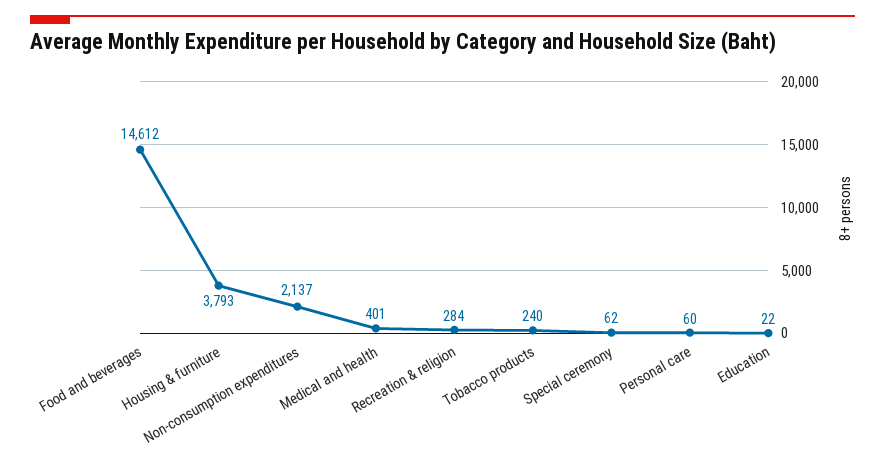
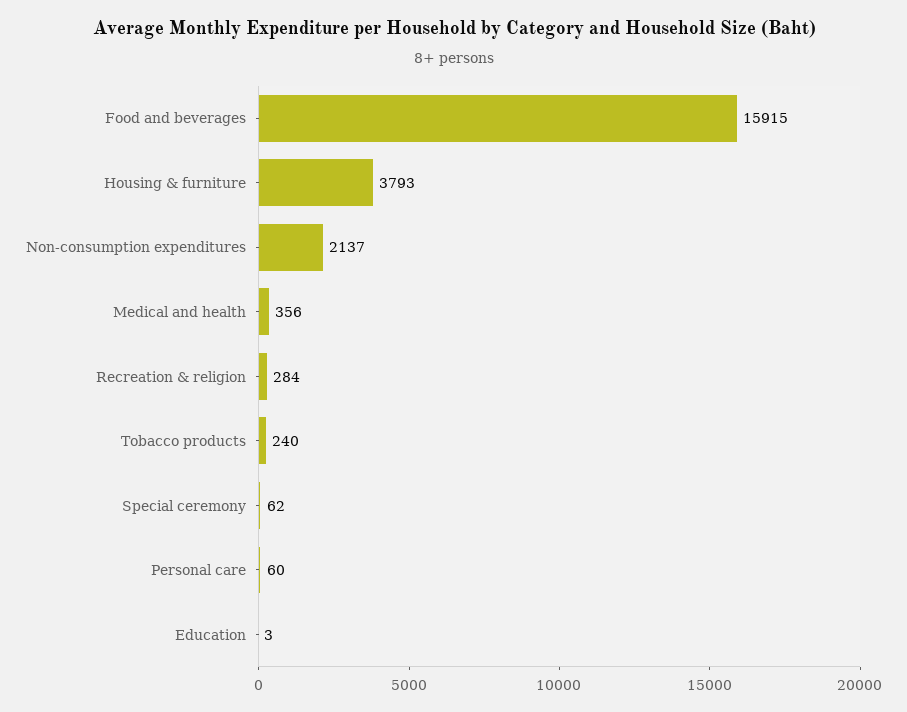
Food and beverages: 14612 -> 15915
Medical and health: 401 -> 356
Education: 22 -> 3

